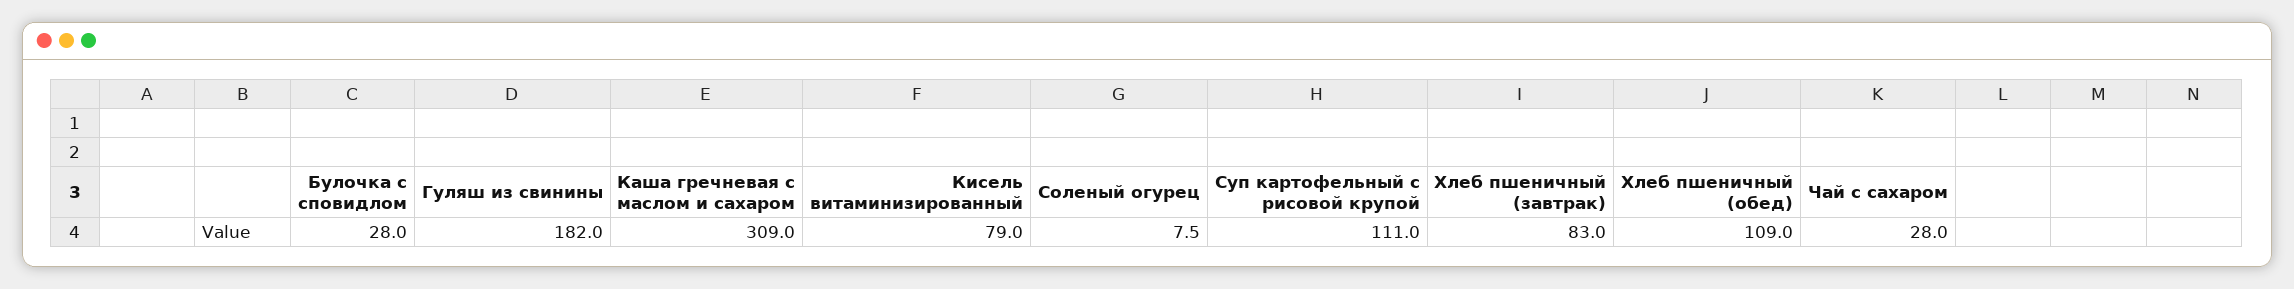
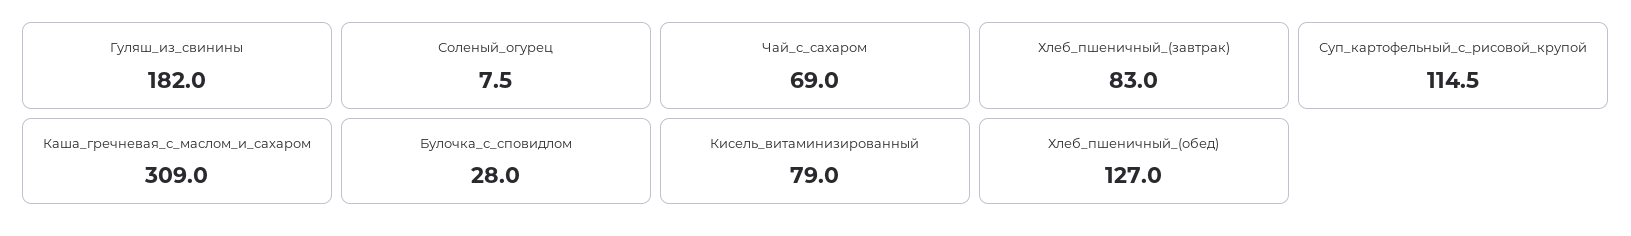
Суп картофельный с рисовой крупой: 111 -> 114.5
Хлеб пшеничный (обед): 109 -> 127
Чай с сахаром: 28 -> 69

